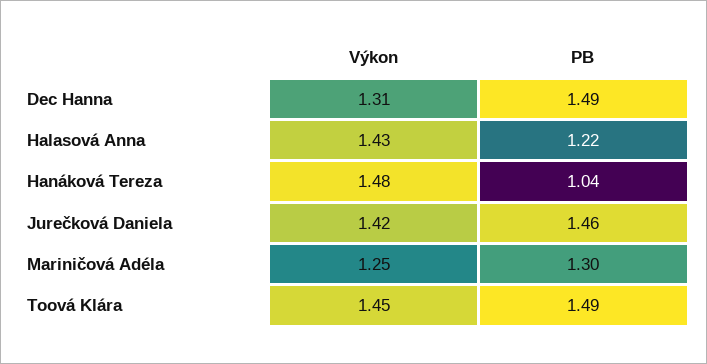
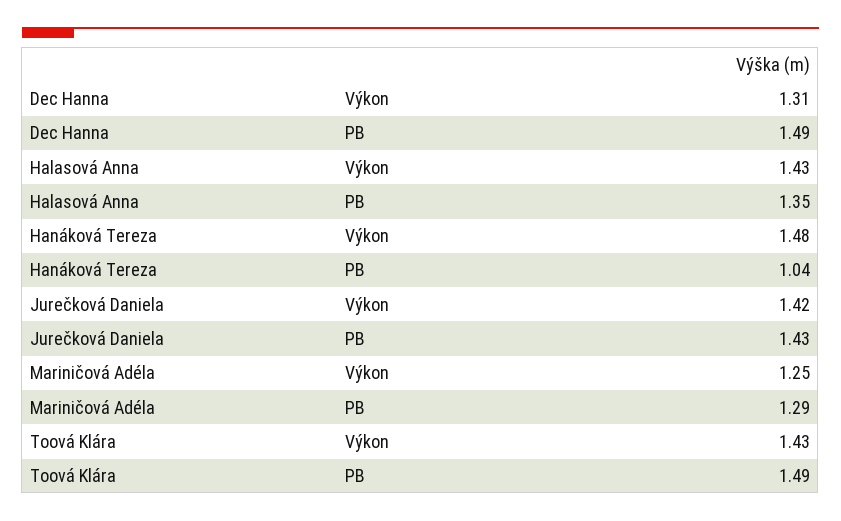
PB, Halasová Anna: 1.22 -> 1.35
PB, Jurečková Daniela: 1.46 -> 1.43
PB, Mariničová Adéla: 1.3 -> 1.29
Výkon, Toová Klára: 1.45 -> 1.43

